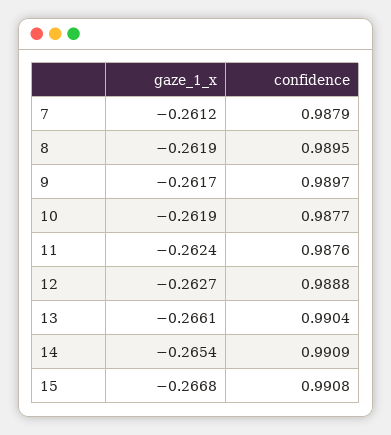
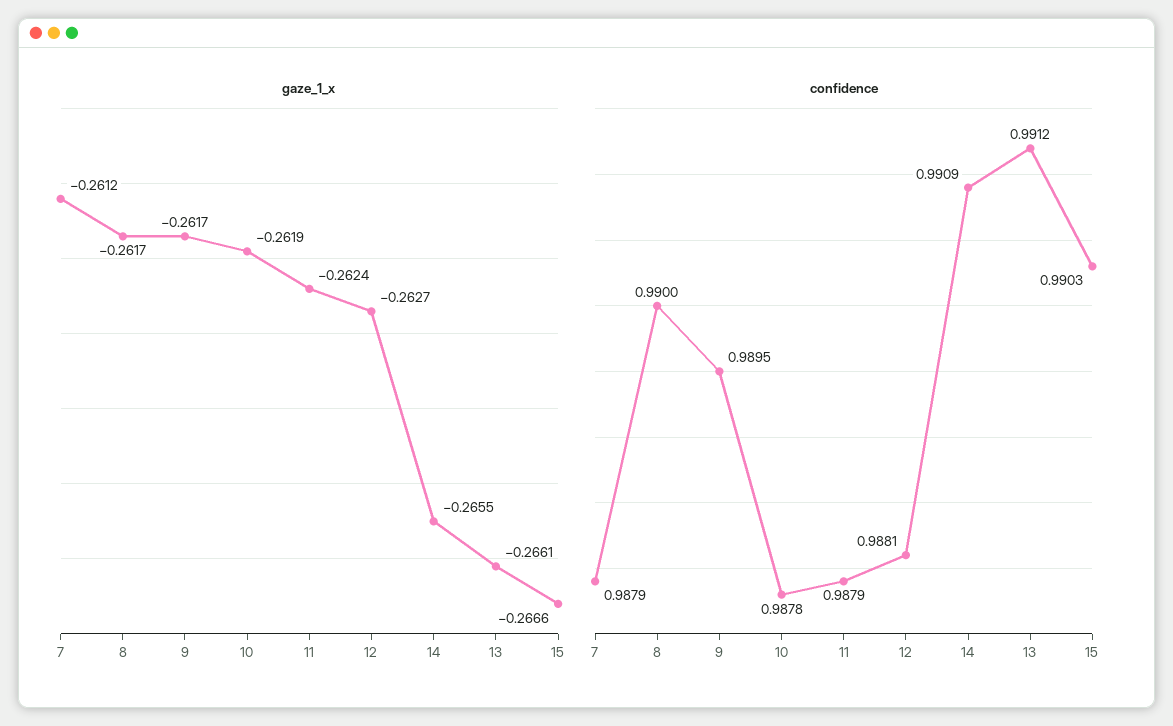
gaze_1_x, 8: -0.2619 -> -0.2617
confidence, 8: 0.9895 -> 0.99
confidence, 9: 0.9897 -> 0.9895
confidence, 10: 0.9877 -> 0.9878
confidence, 11: 0.9876 -> 0.9879
confidence, 12: 0.9888 -> 0.9881
confidence, 13: 0.9904 -> 0.9912
gaze_1_x, 14: -0.2654 -> -0.2655
gaze_1_x, 15: -0.2668 -> -0.2666
confidence, 15: 0.9908 -> 0.9903

